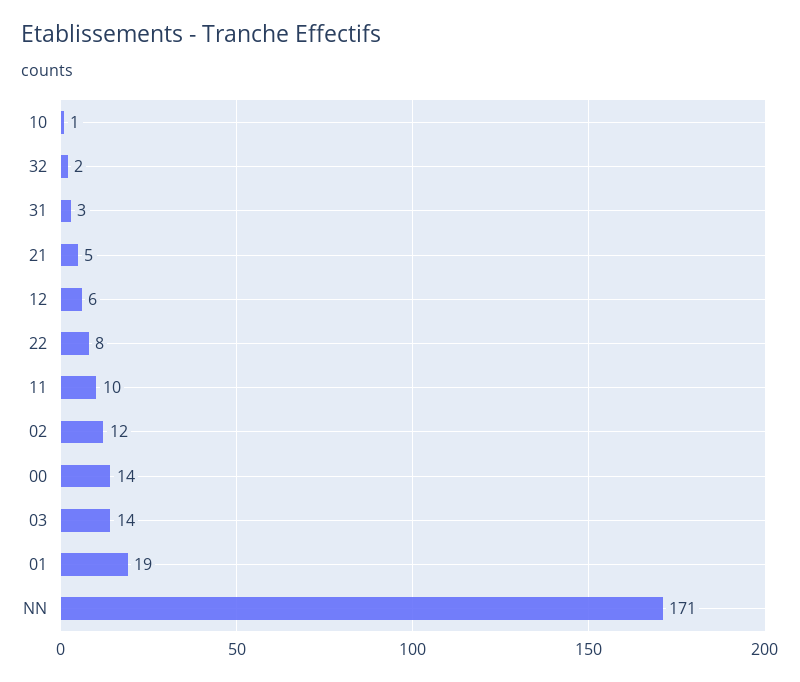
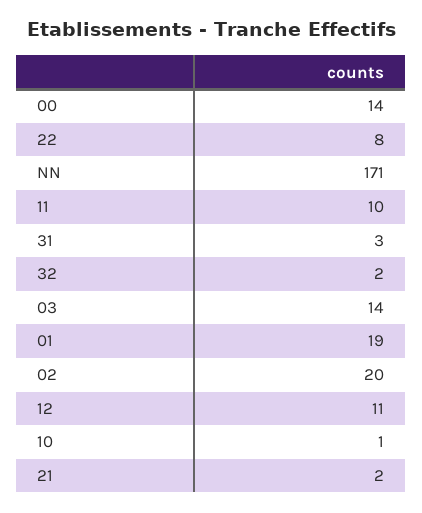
21: 5 -> 2
12: 6 -> 11
02: 12 -> 20

